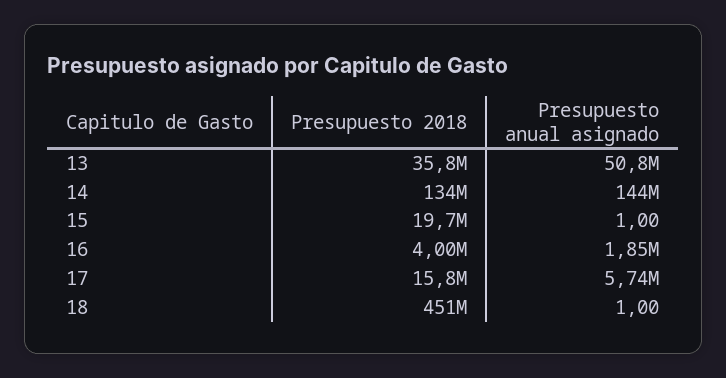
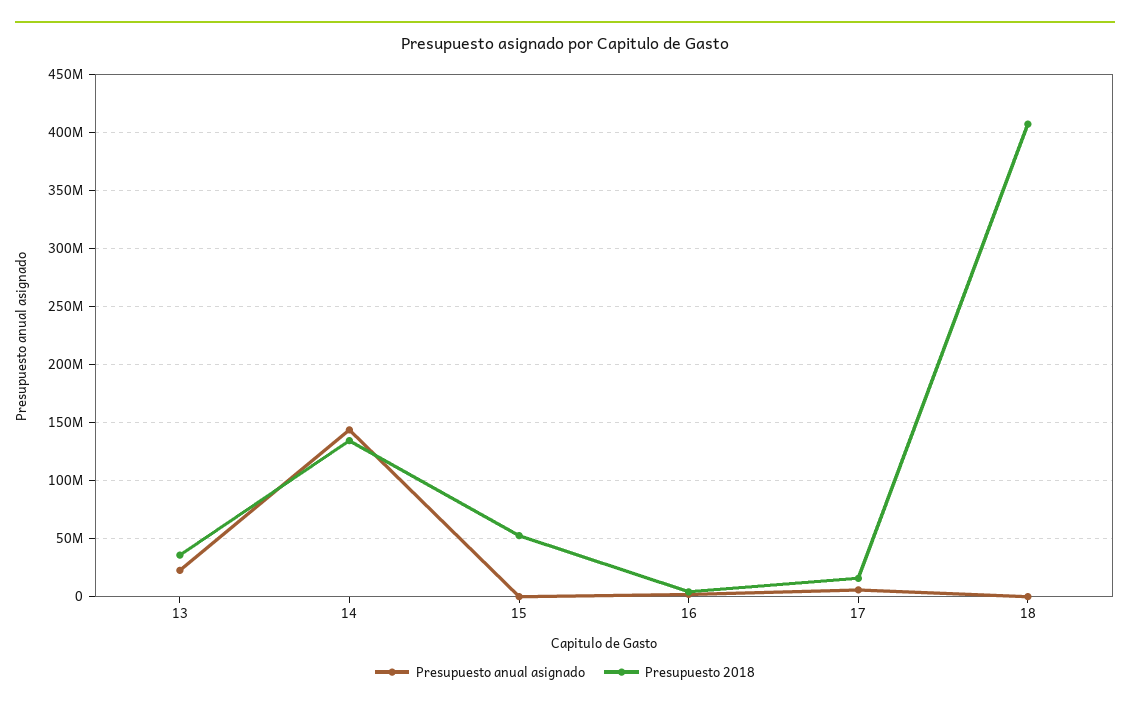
Presupuesto anual asignado, 13: 50800000 -> 20000000
Presupuesto 2018, 15: 19700000 -> 50000000
Presupuesto 2018, 18: 451000000 -> 410000000

